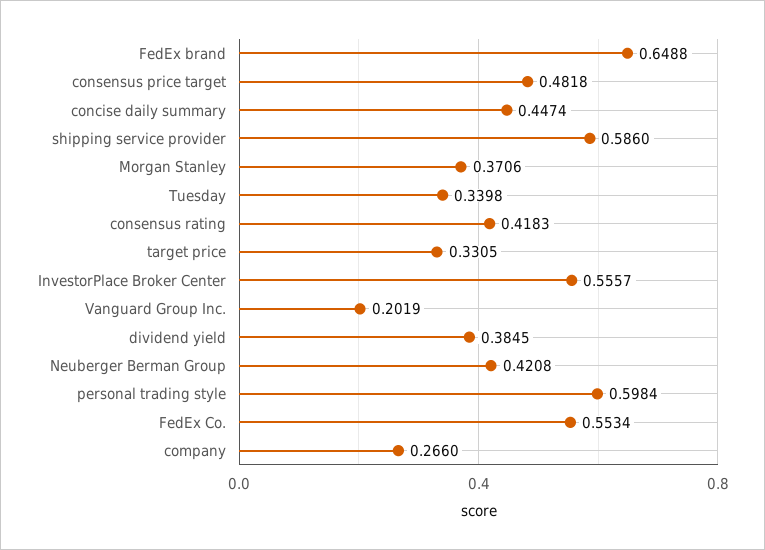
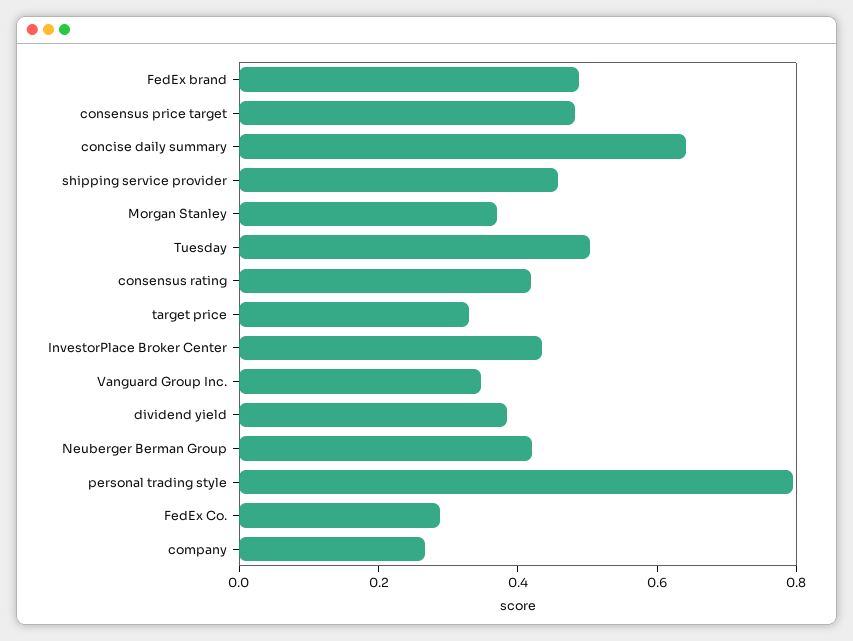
FedEx brand: 0.6488 -> 0.5
concise daily summary: 0.4474 -> 0.65
shipping service provider: 0.586 -> 0.45
Tuesday: 0.3398 -> 0.5
InvestorPlace Broker Center: 0.5557 -> 0.45
Vanguard Group Inc.: 0.2019 -> 0.35
personal trading style: 0.5984 -> 0.8
FedEx Co.: 0.5534 -> 0.3

